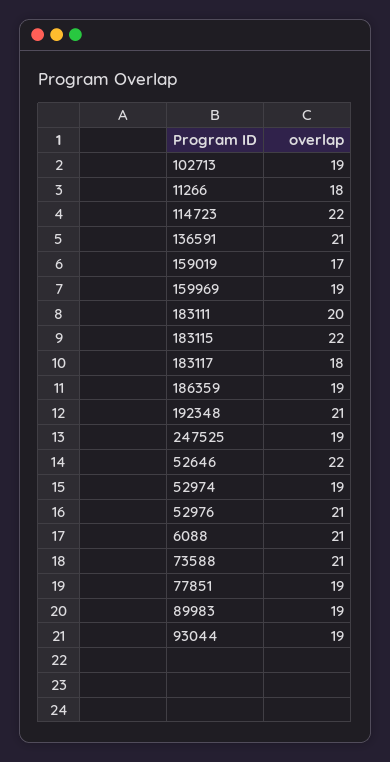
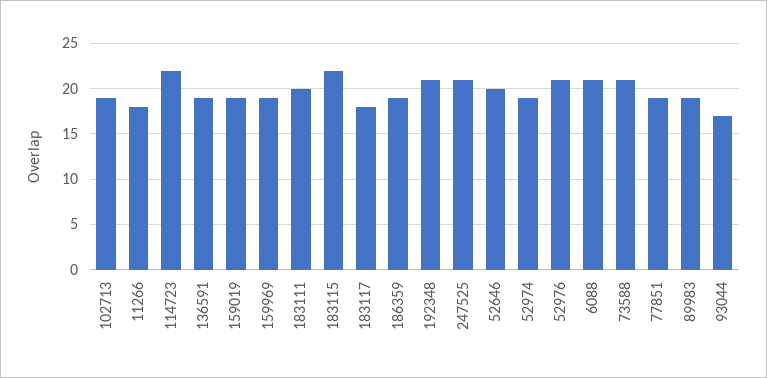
136591: 21 -> 19
159019: 17 -> 19
247525: 19 -> 21
52646: 22 -> 20
93044: 19 -> 17

